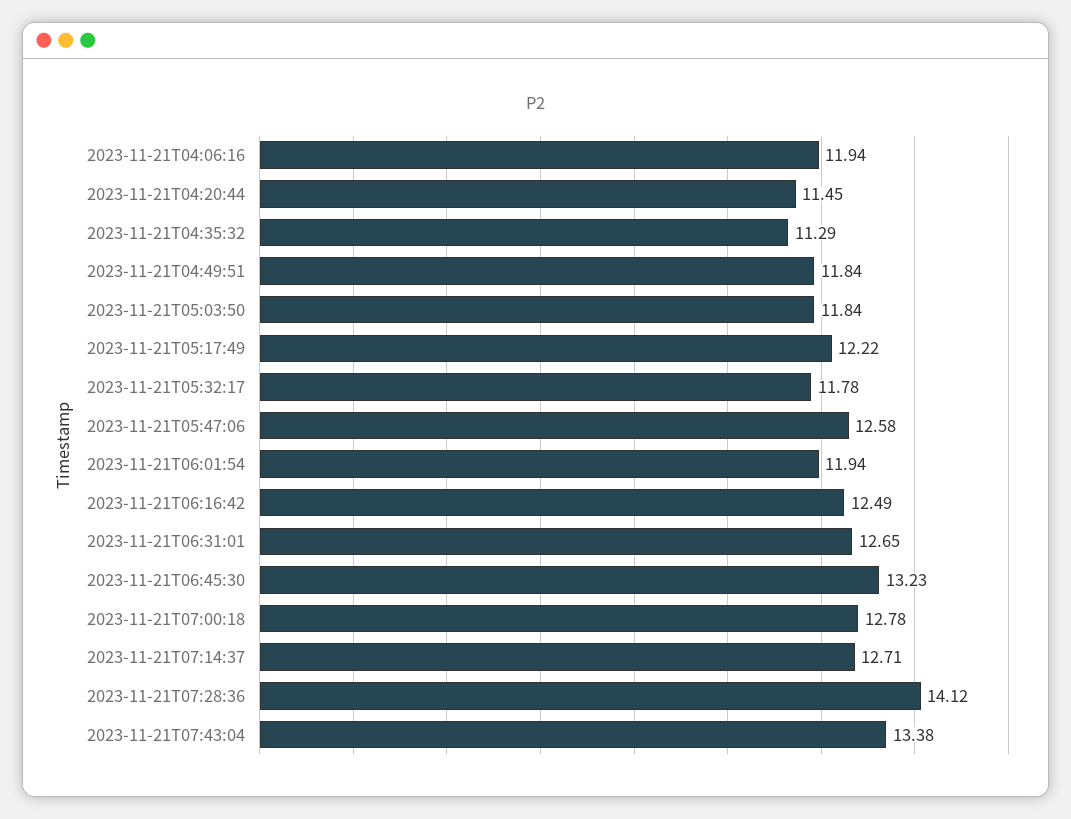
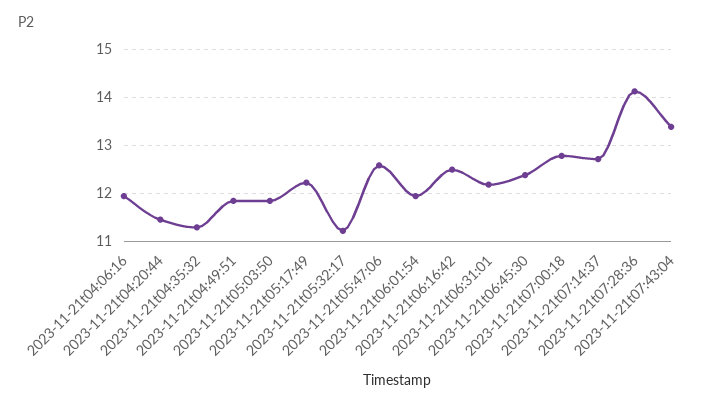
2023-11-21T05:32:17: 11.78 -> 11.2
2023-11-21T06:31:01: 12.65 -> 12.2
2023-11-21T06:45:30: 13.23 -> 12.4

